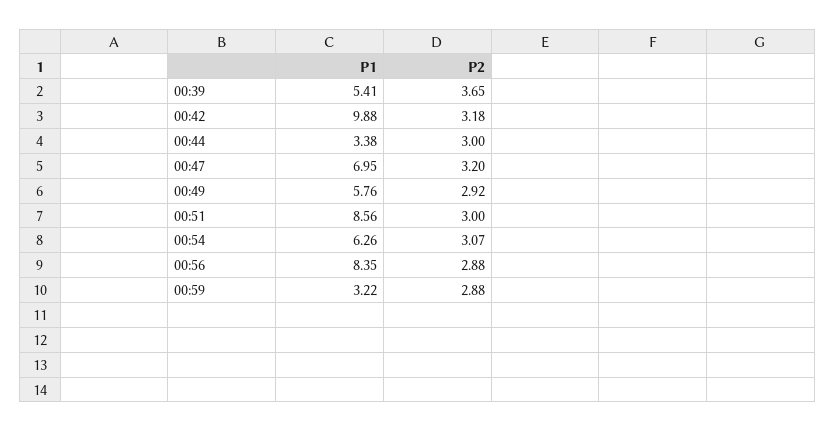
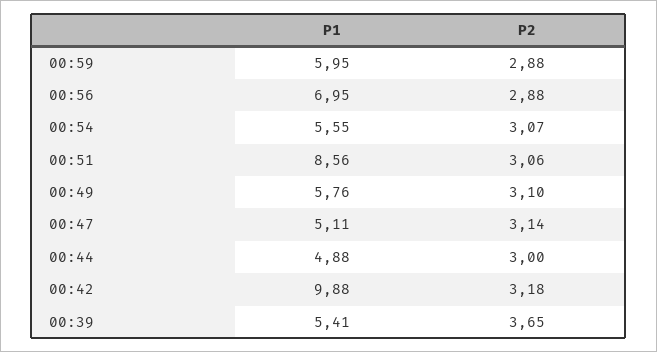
P1, 00:44: 3.38 -> 4.88
P1, 00:47: 6.95 -> 5.11
P2, 00:47: 3.2 -> 3.14
P2, 00:49: 2.92 -> 3.1
P2, 00:51: 3 -> 3.06
P1, 00:54: 6.26 -> 5.55
P1, 00:56: 8.35 -> 6.95
P1, 00:59: 3.22 -> 5.95

